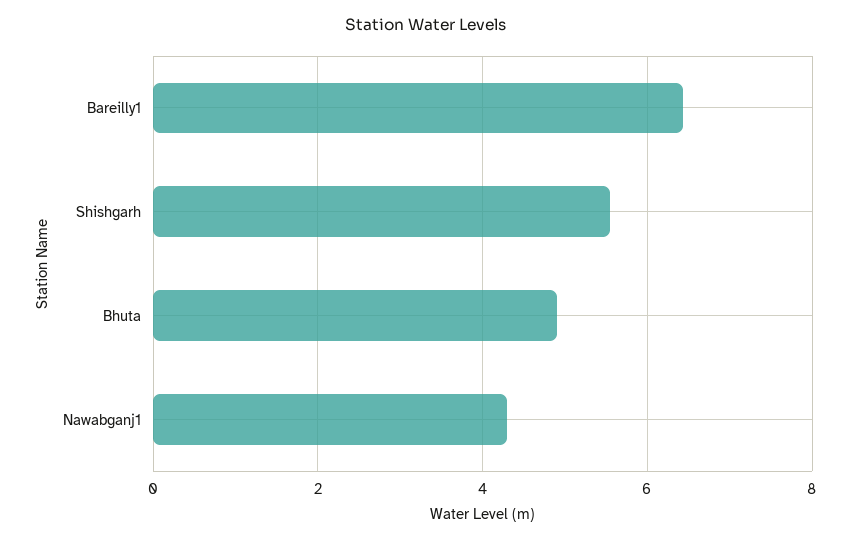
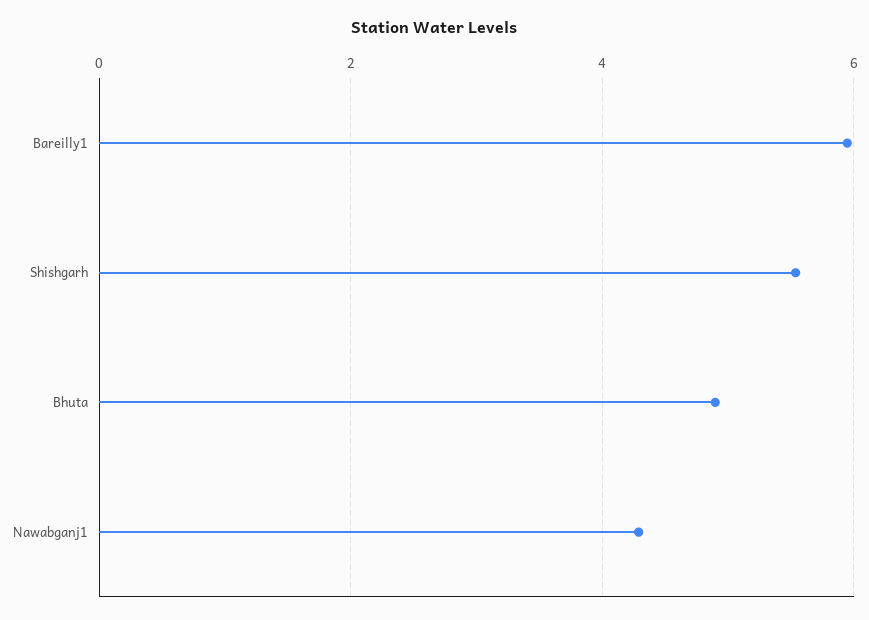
Bareilly1: 6.4 -> 6

